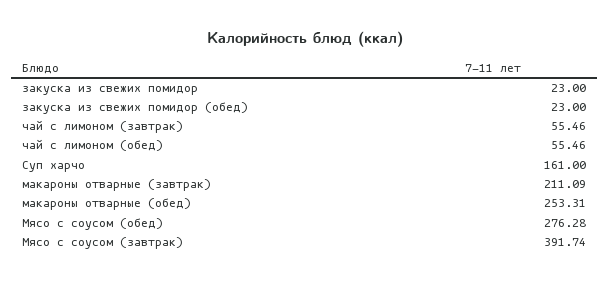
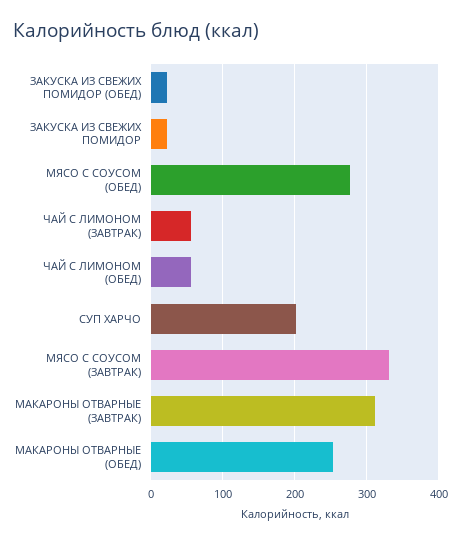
Суп харчо: 161 -> 200
макароны отварные (завтрак): 211.09 -> 310
Мясо с соусом (завтрак): 391.74 -> 330

